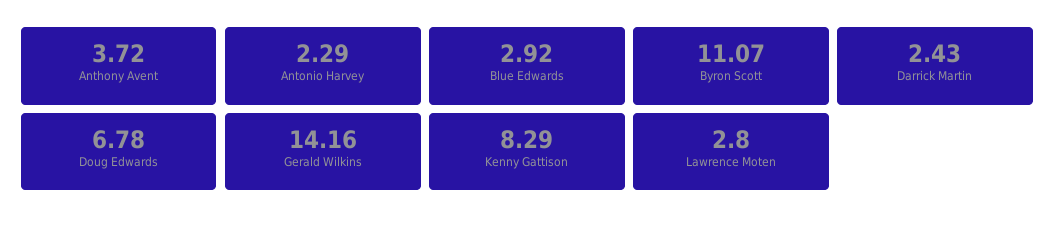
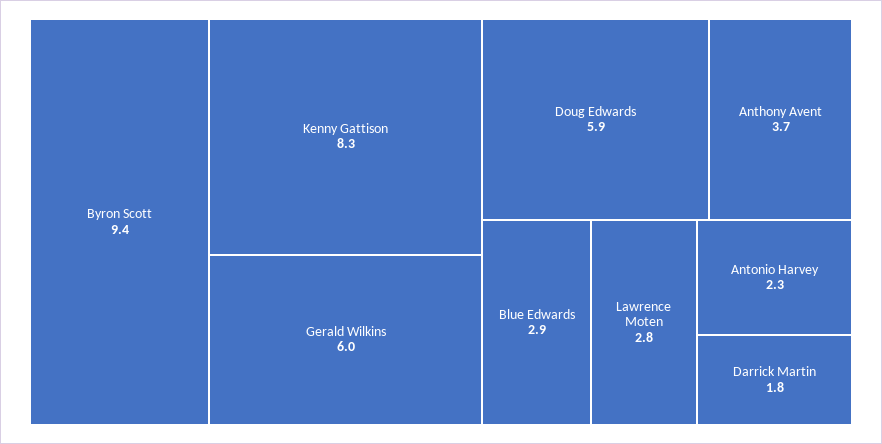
Byron Scott: 11.07 -> 9.4
Darrick Martin: 2.43 -> 1.8
Doug Edwards: 6.78 -> 5.9
Gerald Wilkins: 14.16 -> 6

